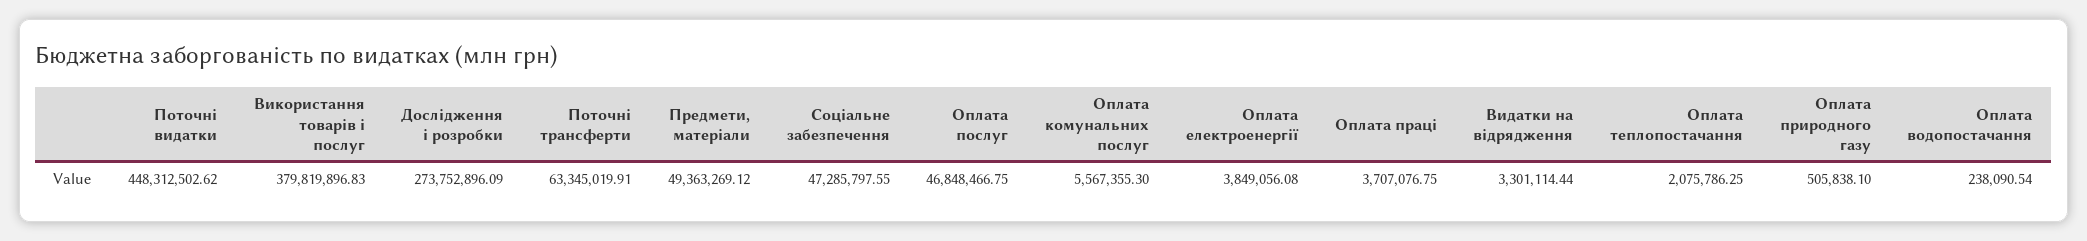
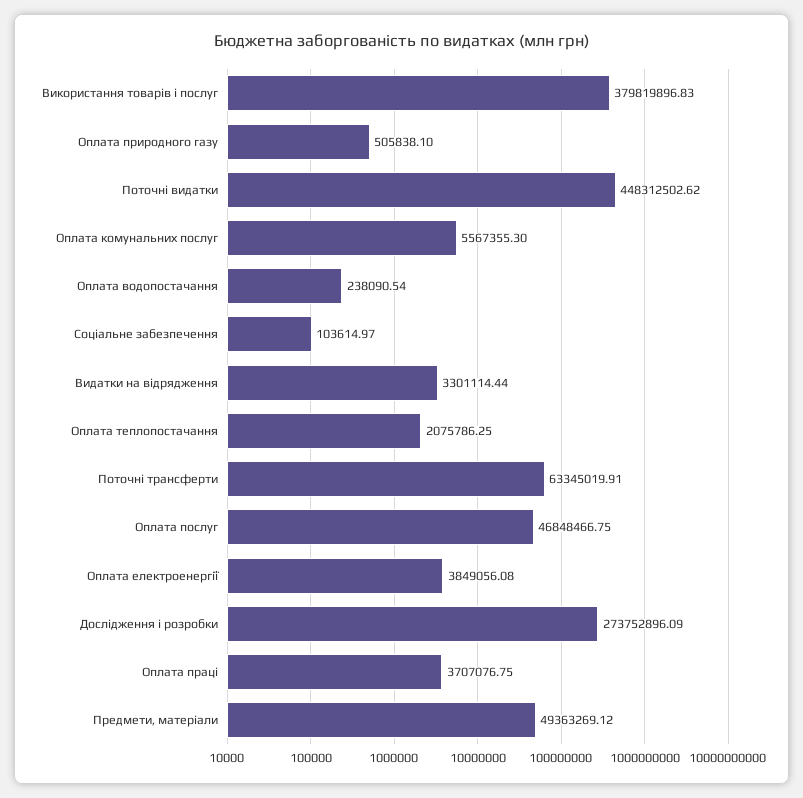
Соціальне забезпечення: 47285797.55 -> 103614.97

